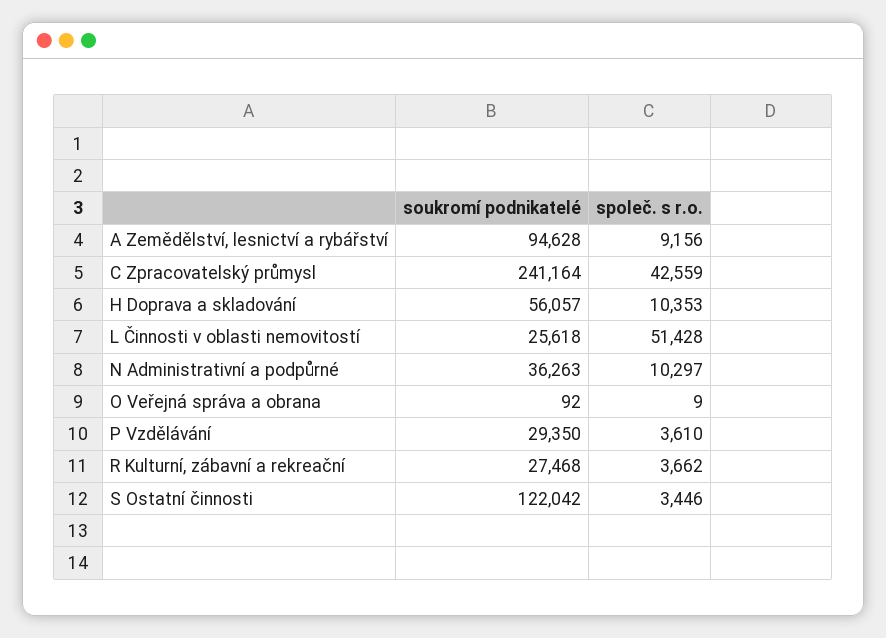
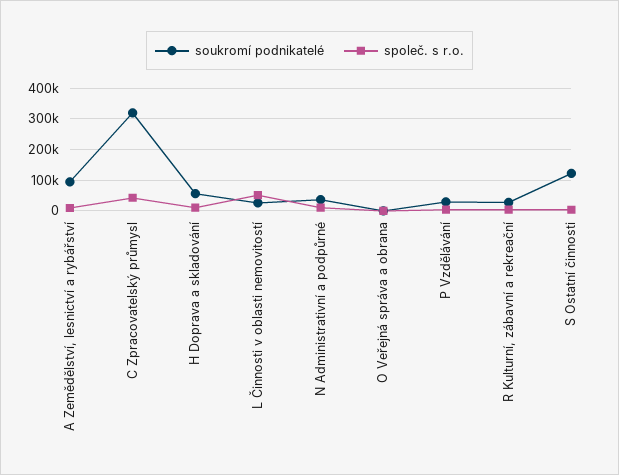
soukromí podnikatelé, C Zpracovatelský průmysl: 241164 -> 320000

